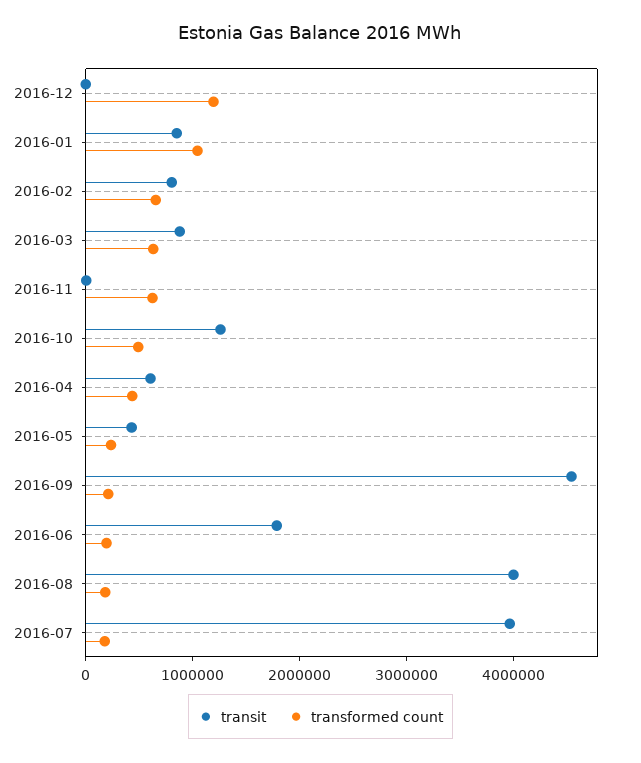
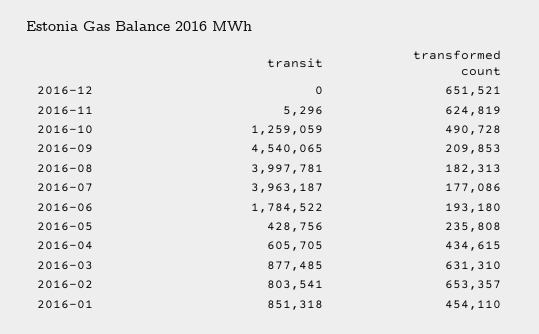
transformed count, 2016-12: 1200000 -> 651521
transformed count, 2016-01: 1000000 -> 454110

